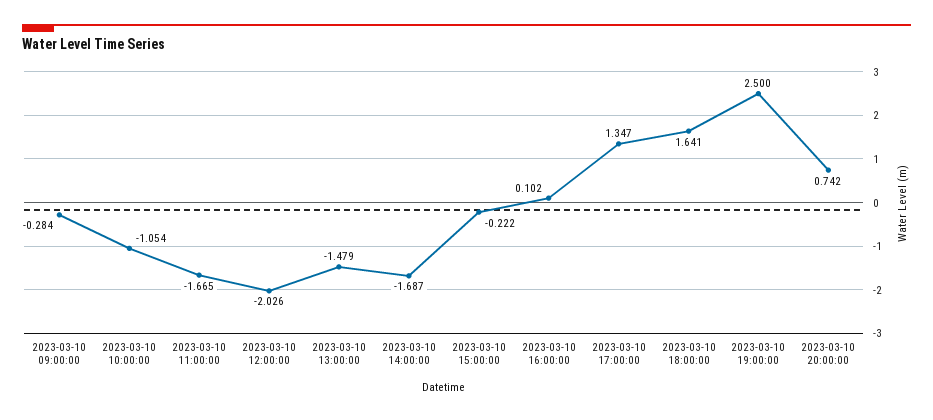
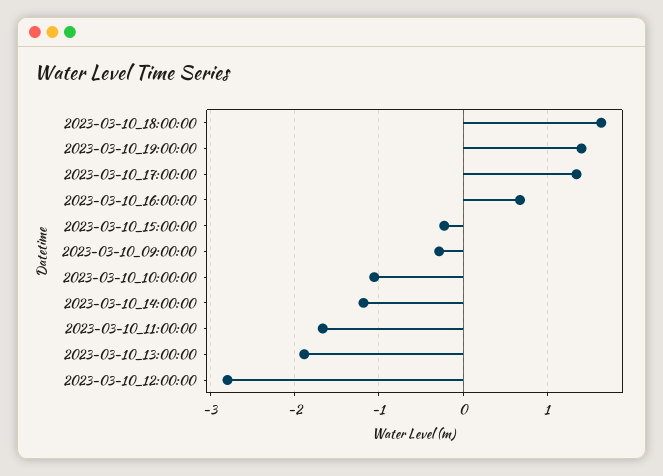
2023-03-10 12:00:00: -2.026 -> -2.8
2023-03-10 13:00:00: -1.479 -> -1.9
2023-03-10 14:00:00: -1.687 -> -1.2
2023-03-10 16:00:00: 0.102 -> 0.7
2023-03-10 19:00:00: 2.5 -> 1.4
2023-03-10 20:00:00: 0.742 -> none

